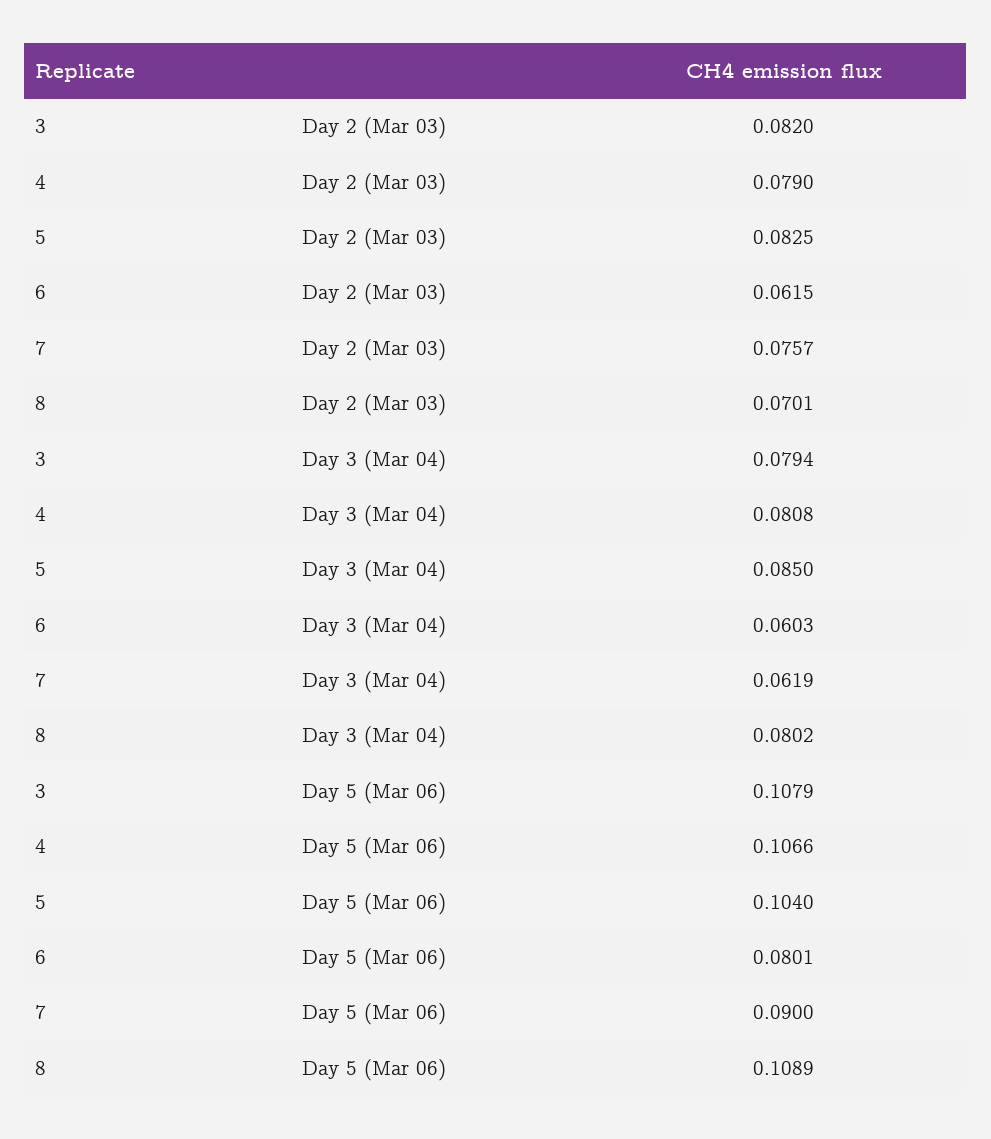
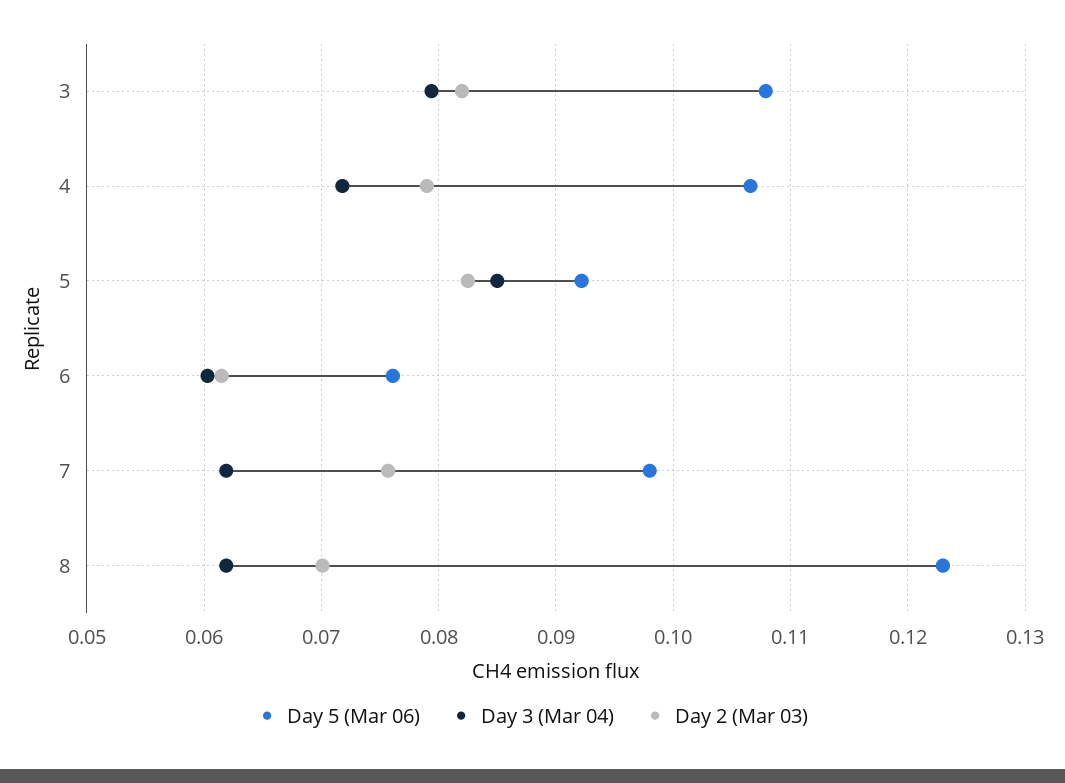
Day 3 (Mar 04), 4: 0.0808 -> 0.072
Day 3 (Mar 04), 8: 0.0802 -> 0.062
Day 5 (Mar 06), 5: 0.104 -> 0.092
Day 5 (Mar 06), 6: 0.0801 -> 0.076
Day 5 (Mar 06), 7: 0.09 -> 0.098
Day 5 (Mar 06), 8: 0.1089 -> 0.123

